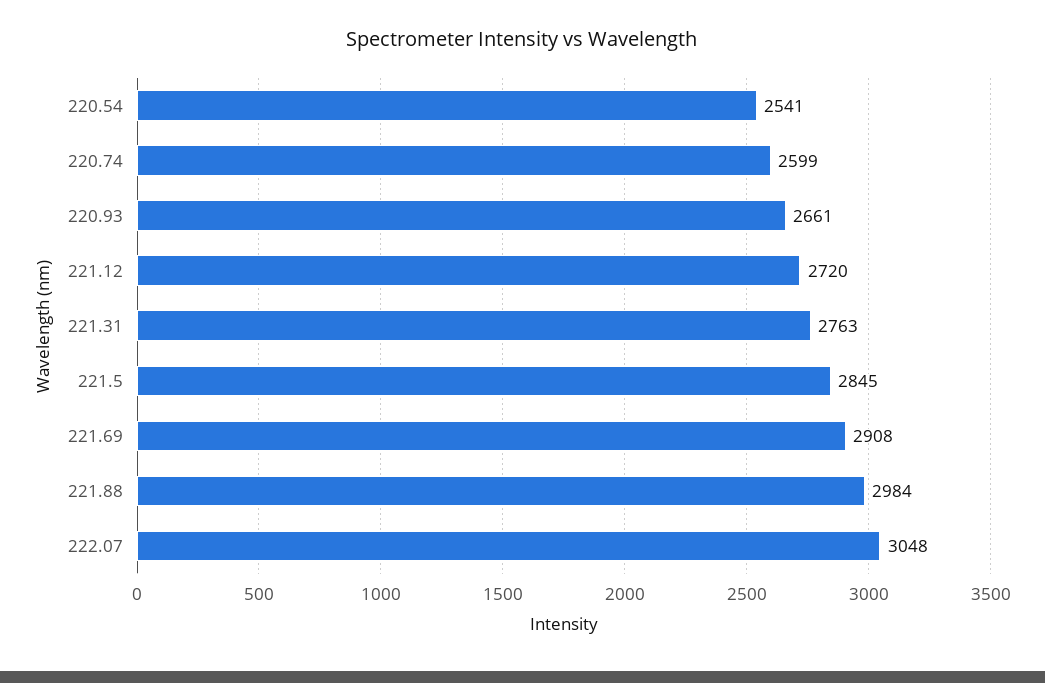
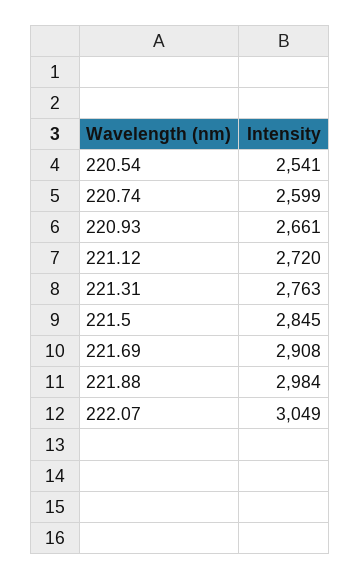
222.07: 3048 -> 3049

